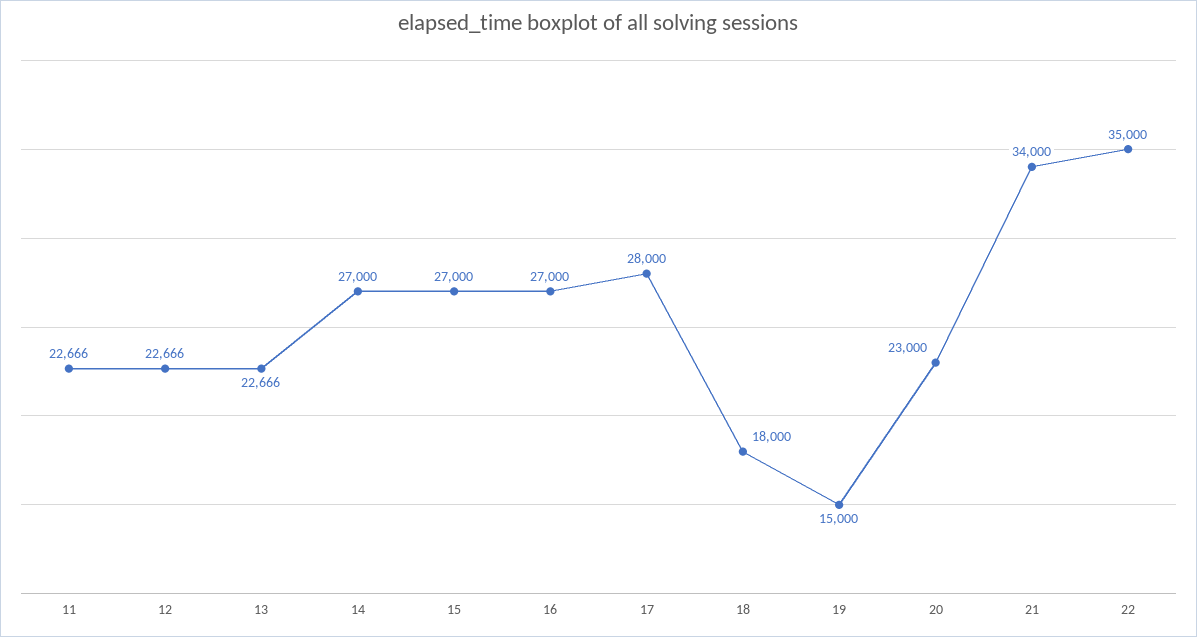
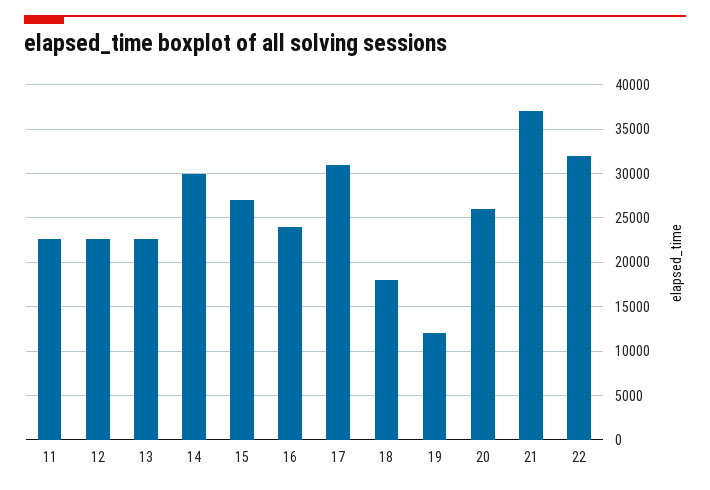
14: 27000 -> 30000
16: 27000 -> 24000
17: 28000 -> 31000
19: 15000 -> 12000
20: 23000 -> 26000
21: 34000 -> 37000
22: 35000 -> 32000

